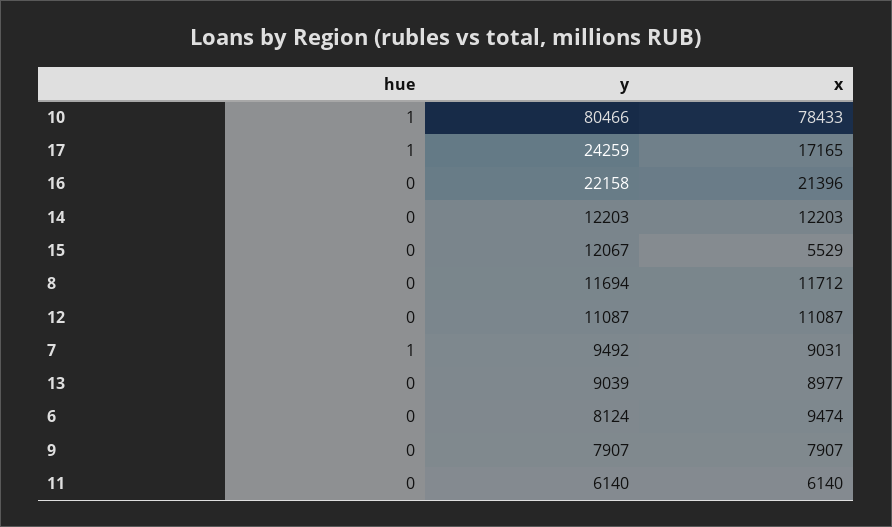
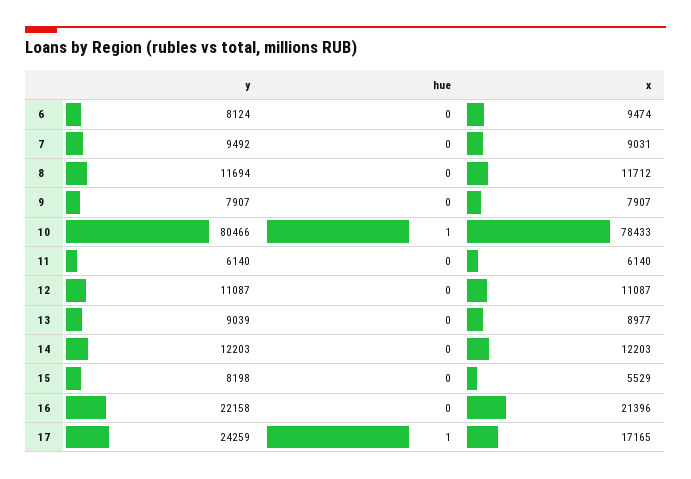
y, 15: 12067 -> 8198
hue, 7: 1 -> 0

